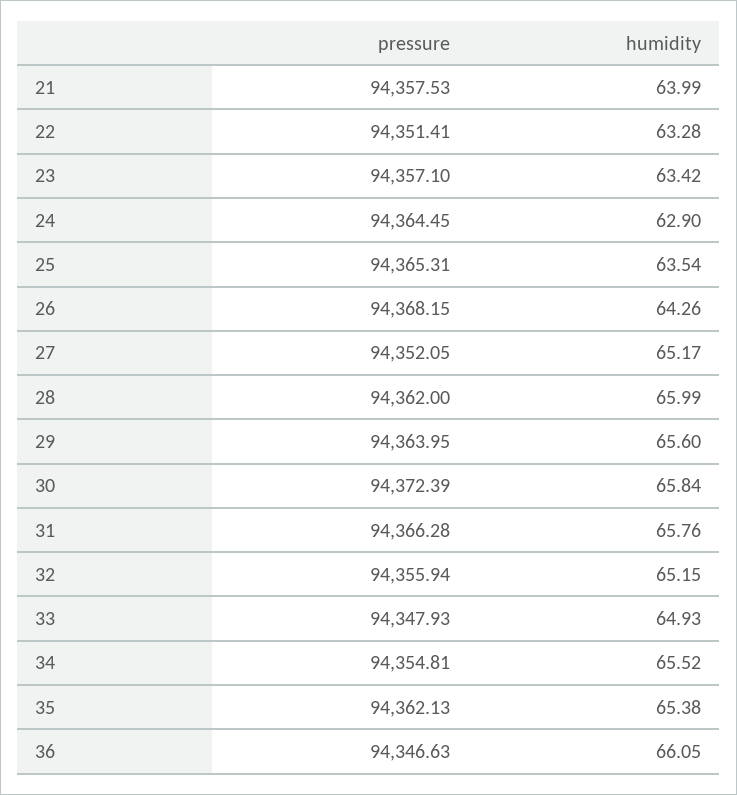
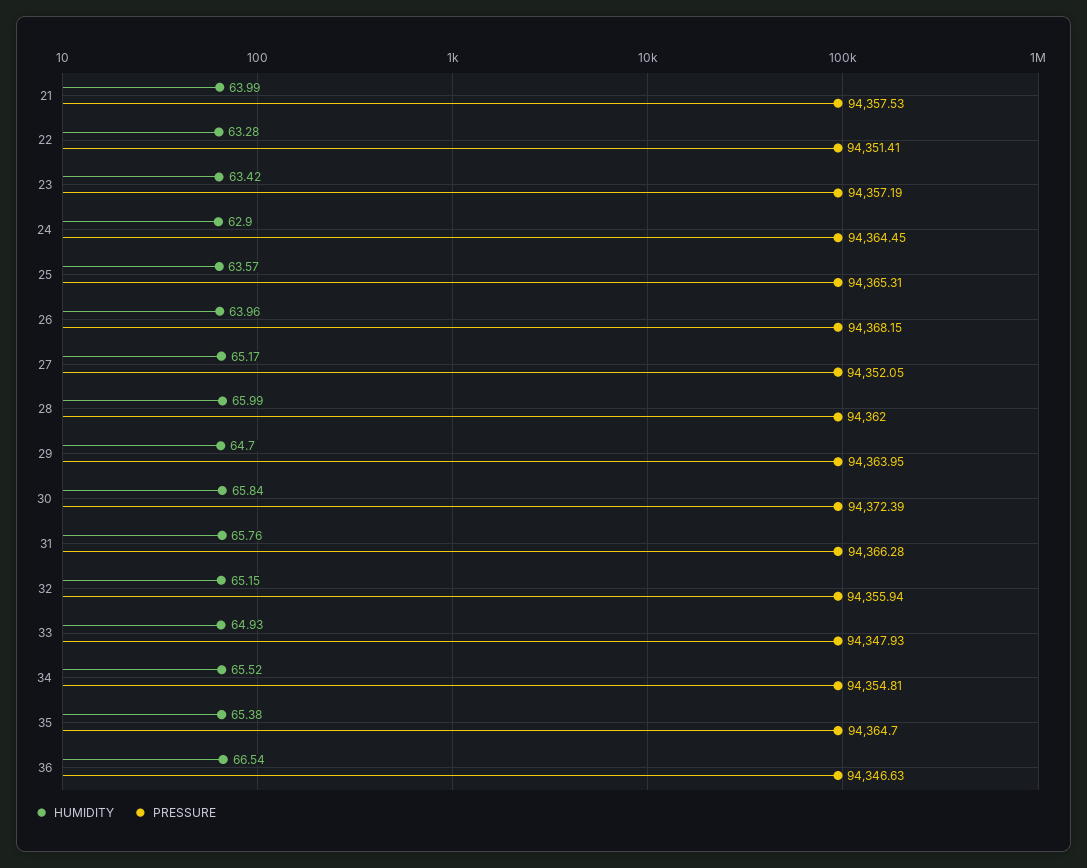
pressure, 23: 94357.1 -> 94357.19
humidity, 25: 63.54 -> 63.57
humidity, 26: 64.26 -> 63.96
humidity, 29: 65.6 -> 64.7
pressure, 35: 94362.13 -> 94364.7
humidity, 36: 66.05 -> 66.54

